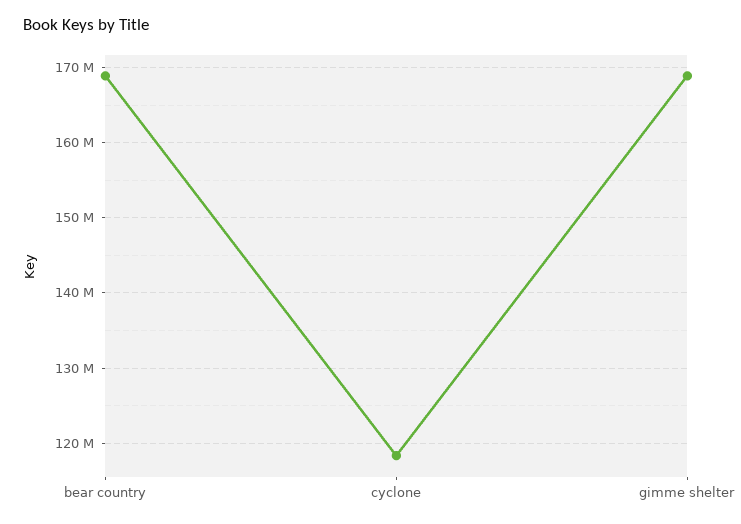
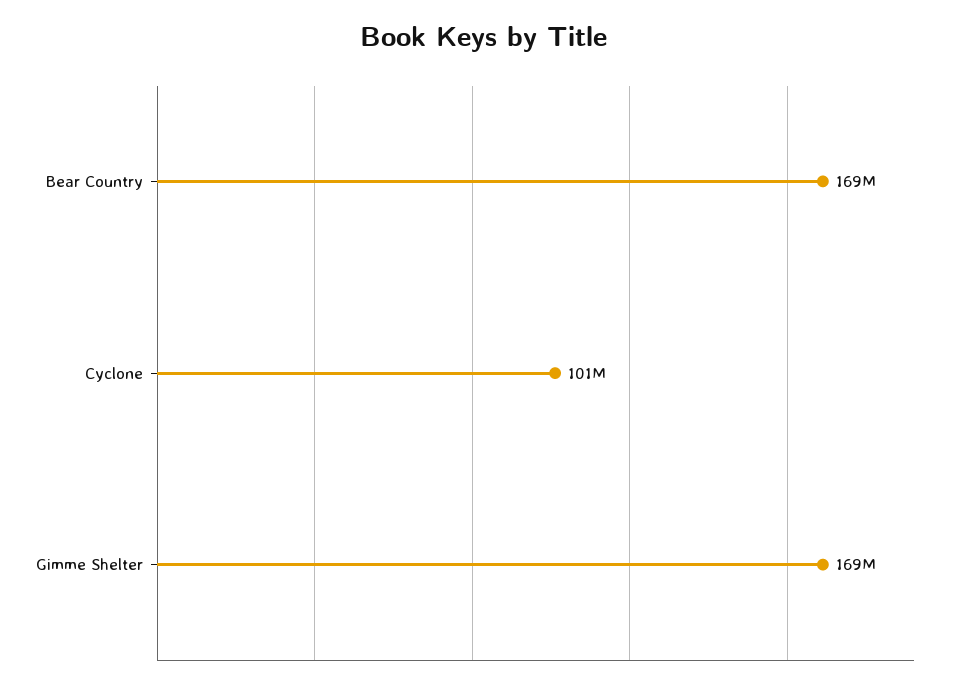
cyclone: 118000000 -> 101000000

